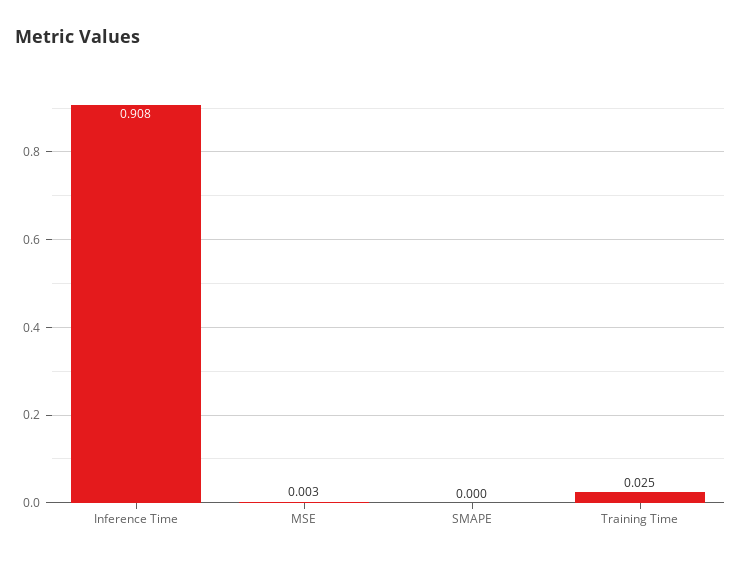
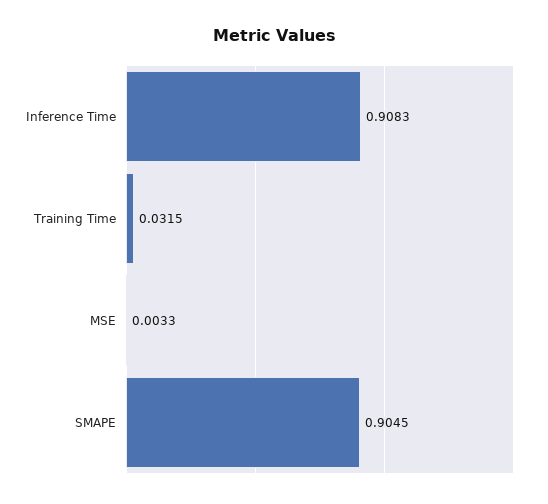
SMAPE: 0 -> 0.9045
Training Time: 0.025 -> 0.0315

